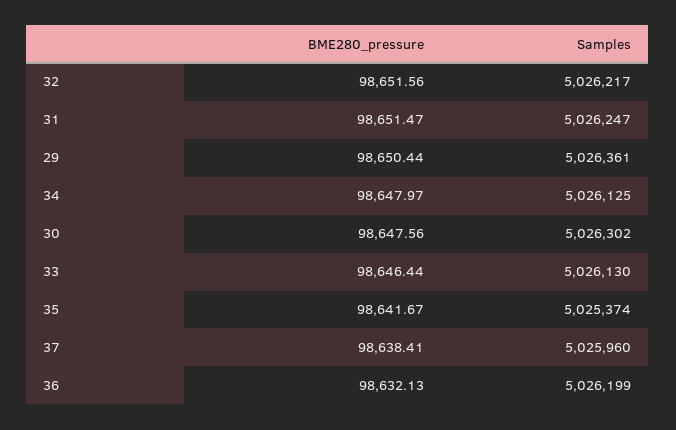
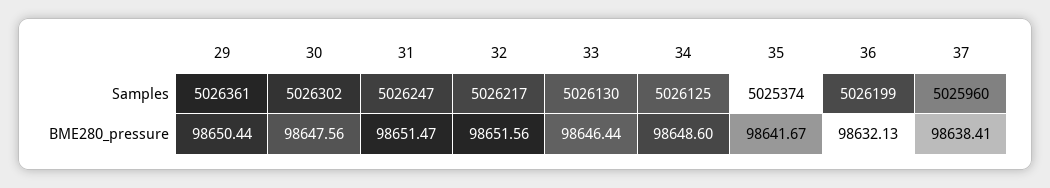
BME280_pressure, 34: 98647.97 -> 98648.6

